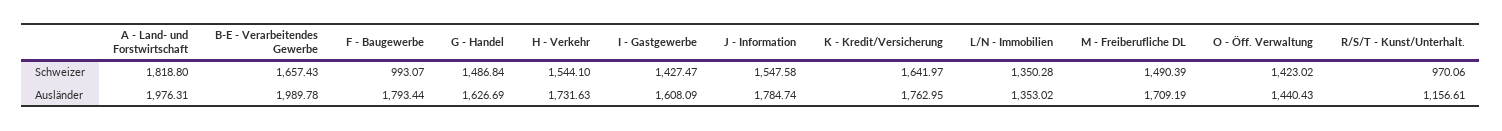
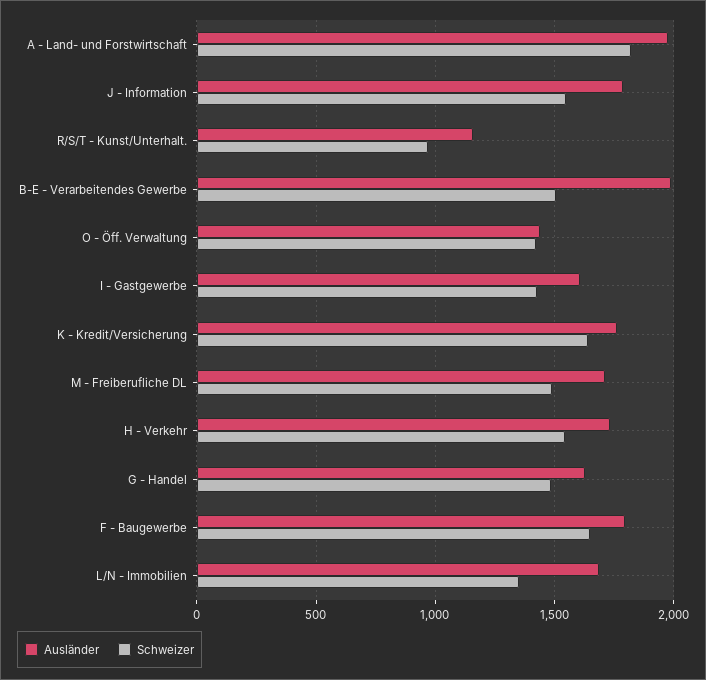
Schweizer, B-E - Verarbeitendes Gewerbe: 1657.43 -> 1500
Schweizer, F - Baugewerbe: 993.07 -> 1650
Ausländer, L/N - Immobilien: 1353.02 -> 1700

